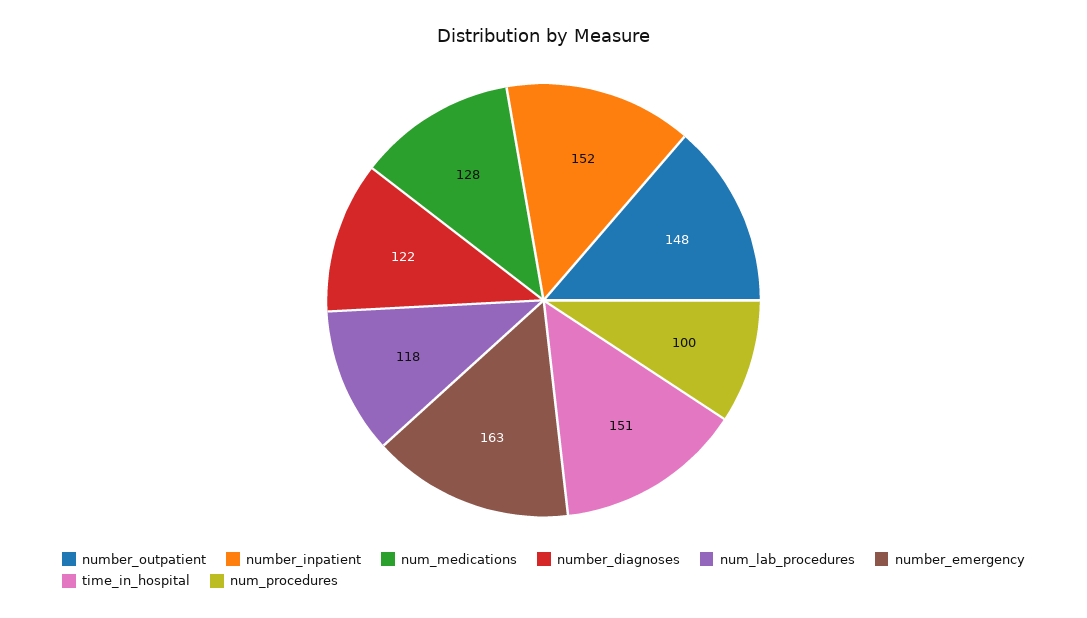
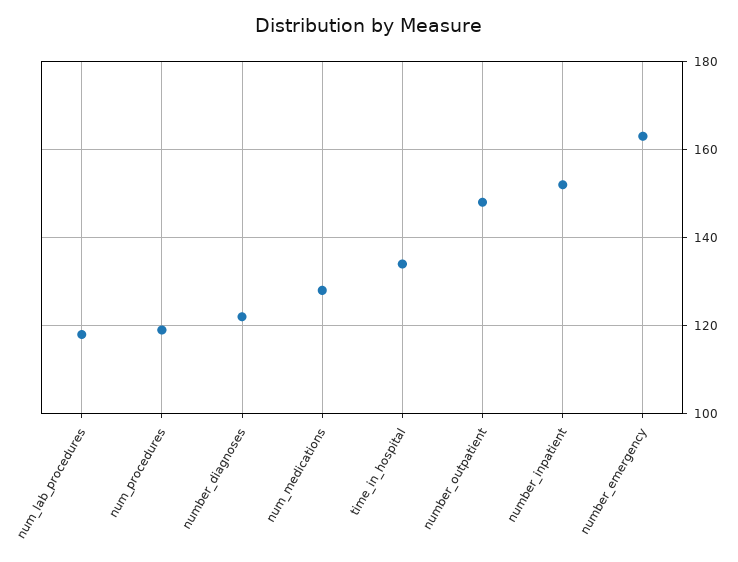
time_in_hospital: 151 -> 135
num_procedures: 100 -> 120

